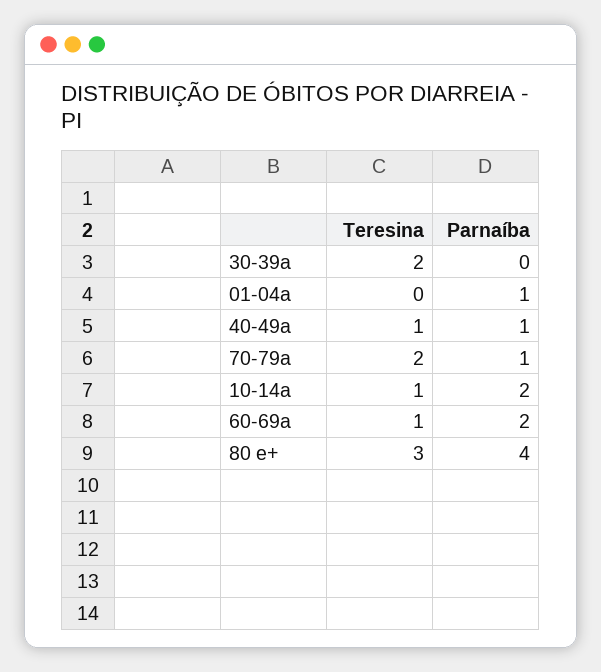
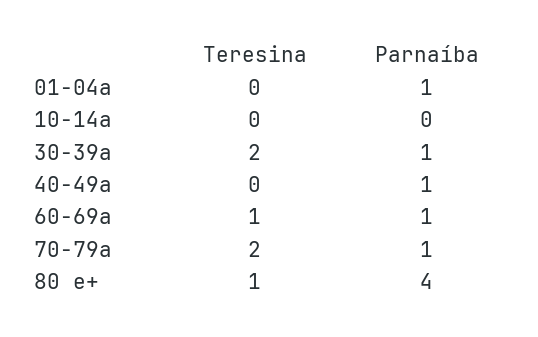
Parnaíba, 30-39a: 0 -> 1
Teresina, 40-49a: 1 -> 0
Teresina, 10-14a: 1 -> 0
Parnaíba, 10-14a: 2 -> 0
Parnaíba, 60-69a: 2 -> 1
Teresina, 80 e+: 3 -> 1

